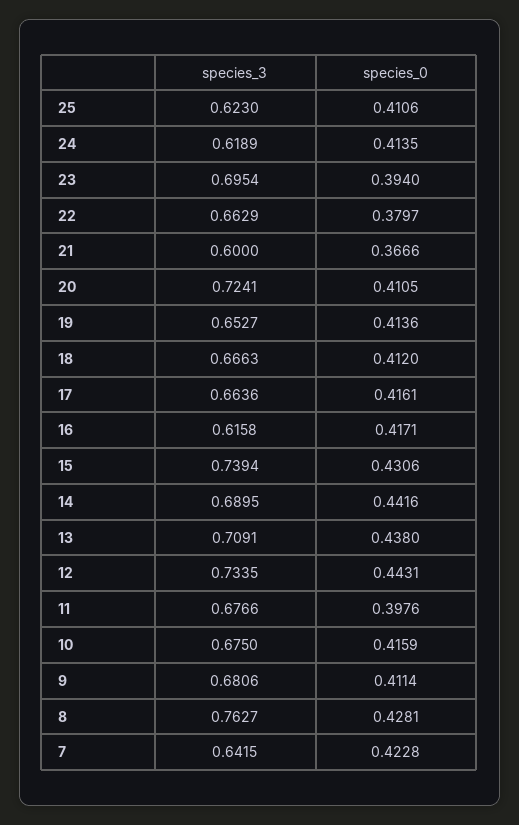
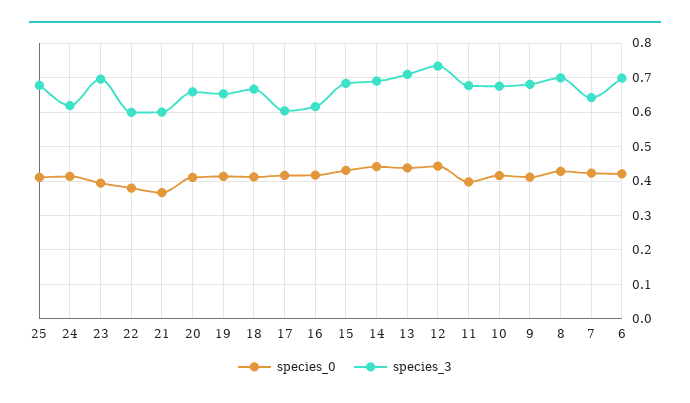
species_3, 25: 0.623 -> 0.68
species_3, 22: 0.6629 -> 0.6
species_3, 20: 0.7241 -> 0.66
species_3, 17: 0.6636 -> 0.6
species_3, 15: 0.7394 -> 0.68
species_3, 8: 0.7627 -> 0.7
species_0, 6: none -> 0.42
species_3, 6: none -> 0.7

